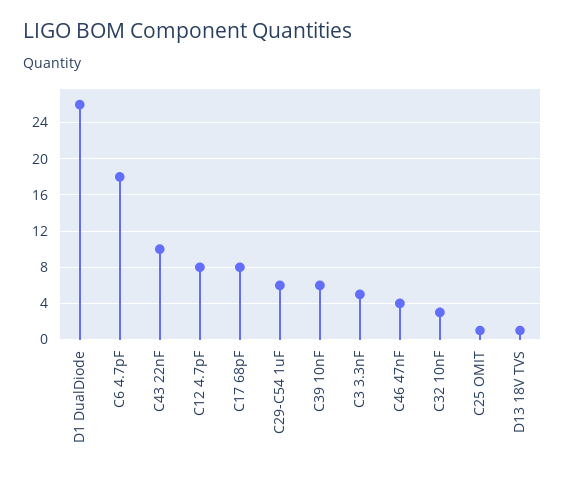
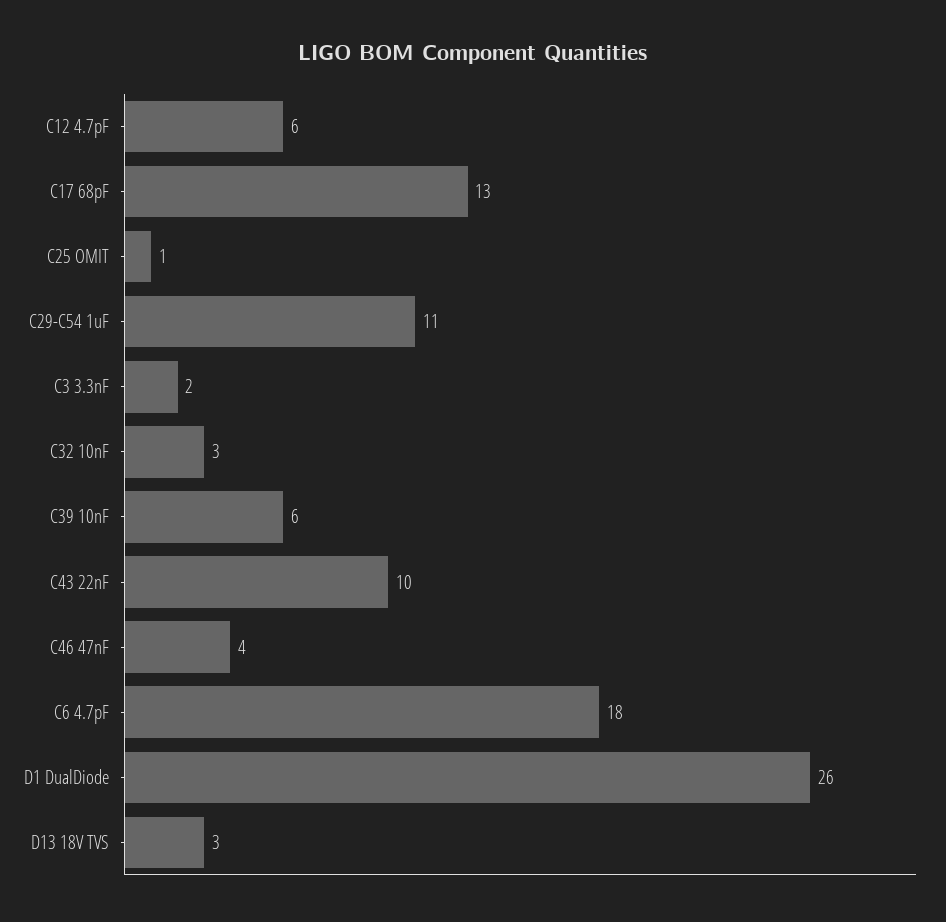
C12 4.7pF: 8 -> 6
C17 68pF: 8 -> 13
C29-C54 1uF: 6 -> 11
C3 3.3nF: 5 -> 2
D13 18V TVS: 1 -> 3

